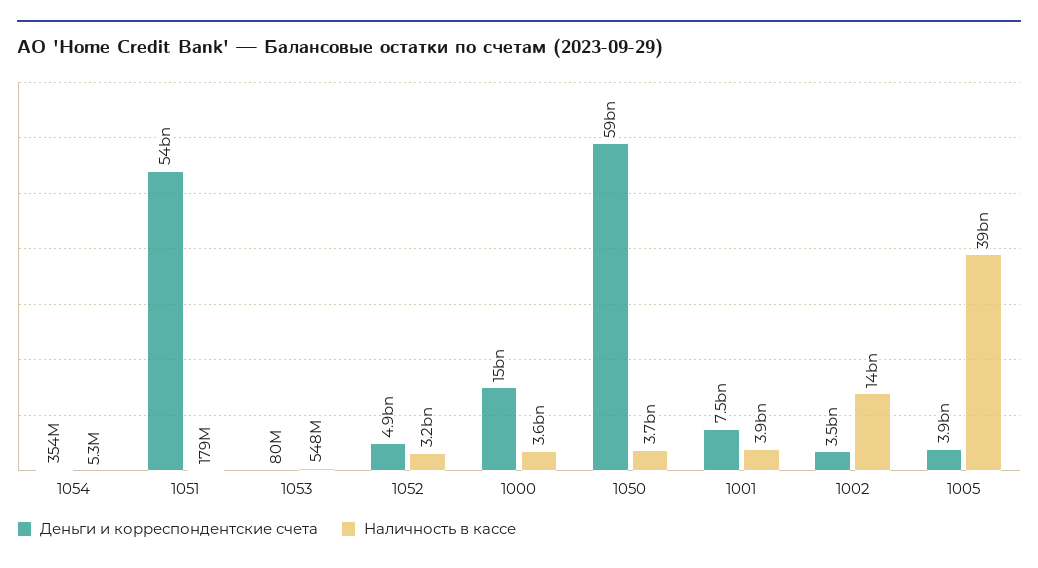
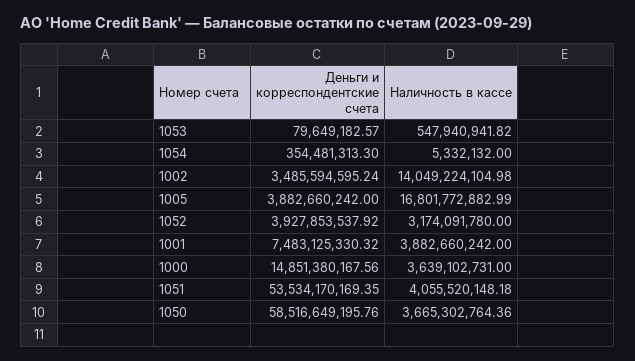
Наличность в кассе, 1051: 179000000 -> 4055520148.18
Деньги и корреспондентские счета, 1052: 4900000000 -> 3927853537.92
Наличность в кассе, 1005: 39000000000 -> 16801772882.99

